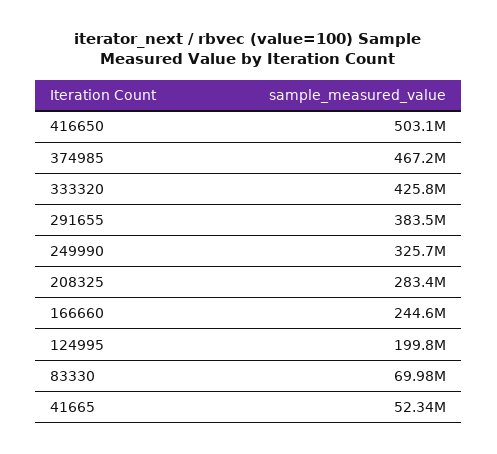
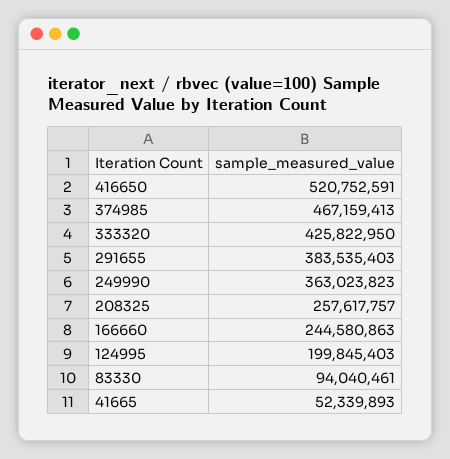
416650: 503100000 -> 520752591
249990: 325700000 -> 363023823
208325: 283400000 -> 257617757
83330: 69980000 -> 94040461

